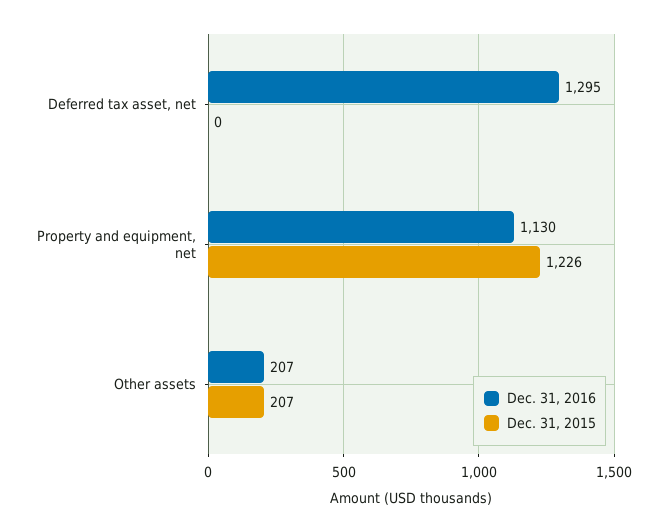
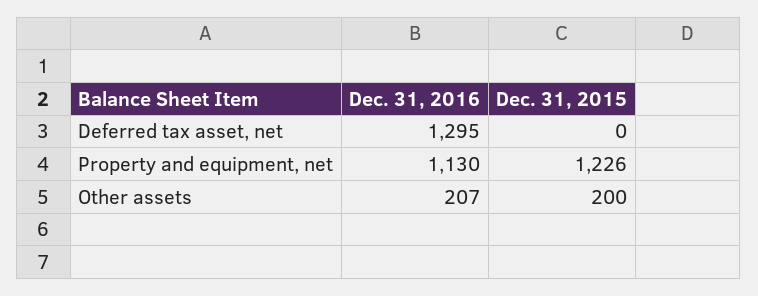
Dec. 31, 2015, Other assets: 207 -> 200

